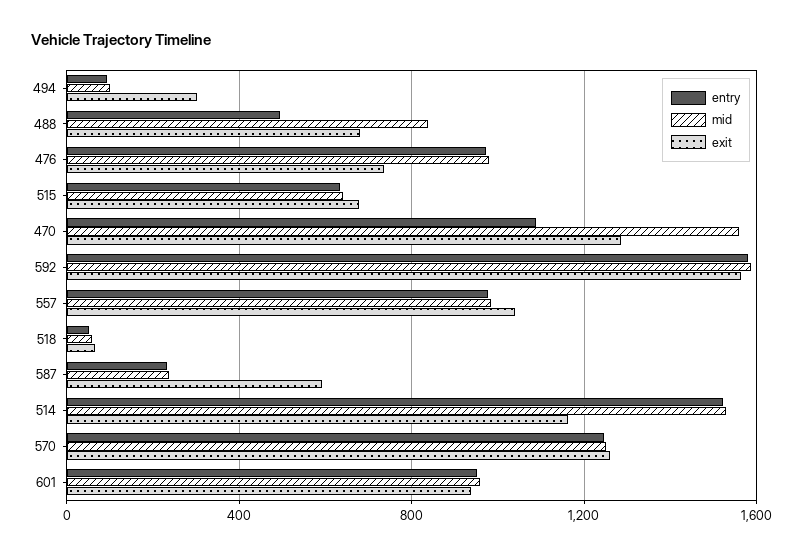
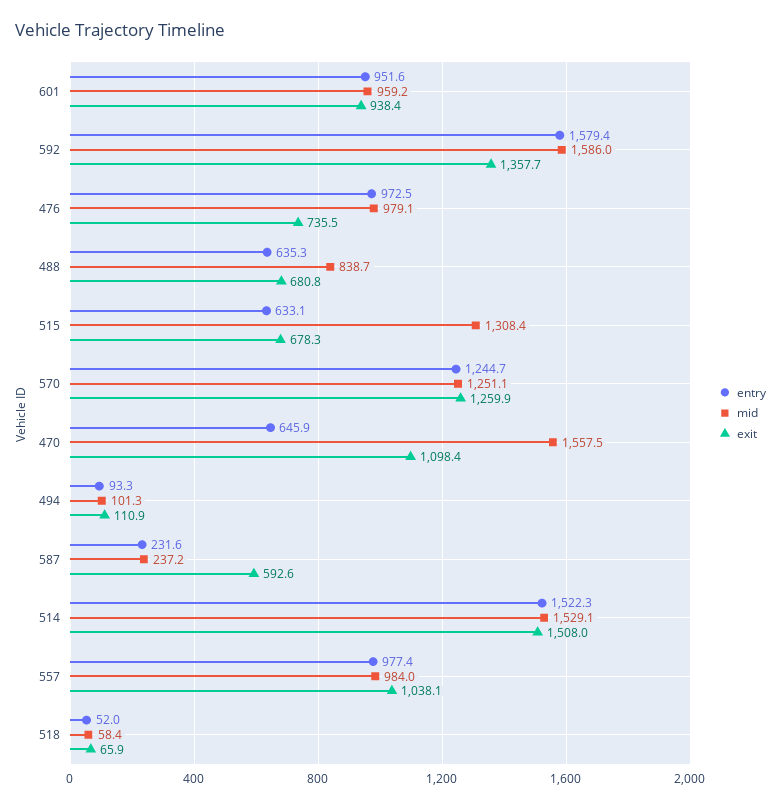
exit, 494: 300 -> 110.9
entry, 488: 500 -> 635.3
mid, 515: 650 -> 1308.4
entry, 470: 1100 -> 645.9
exit, 470: 1300 -> 1098.4
exit, 592: 1550 -> 1357.7
exit, 514: 1150 -> 1508

